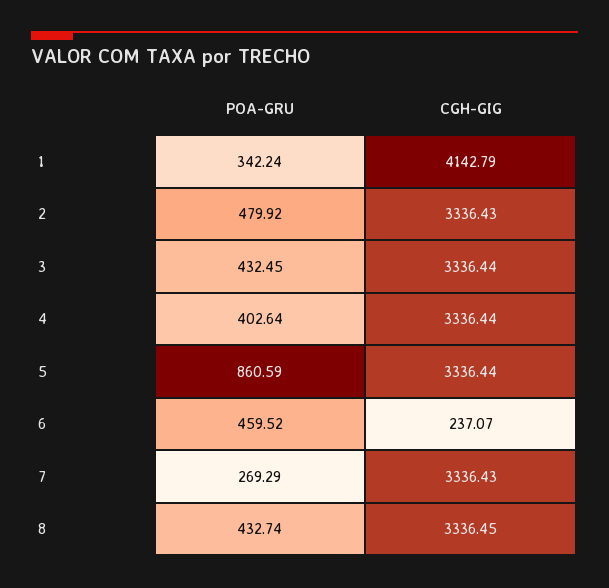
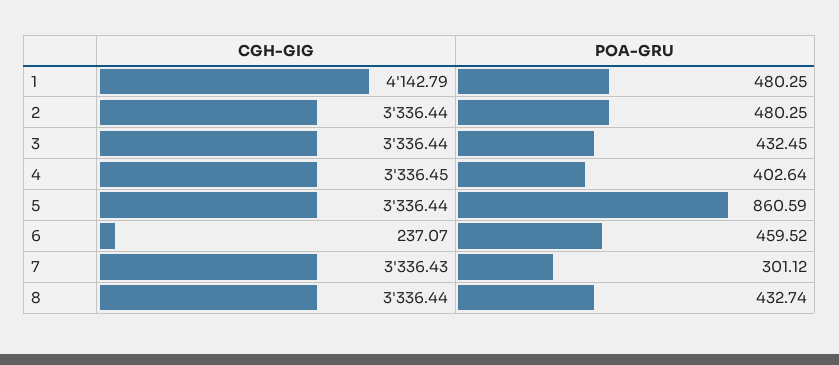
POA-GRU, 1: 342.24 -> 480.25
POA-GRU, 2: 479.92 -> 480.25
CGH-GIG, 2: 3336.43 -> 3336.44
CGH-GIG, 4: 3336.44 -> 3336.45
POA-GRU, 7: 269.29 -> 301.12
CGH-GIG, 8: 3336.45 -> 3336.44

